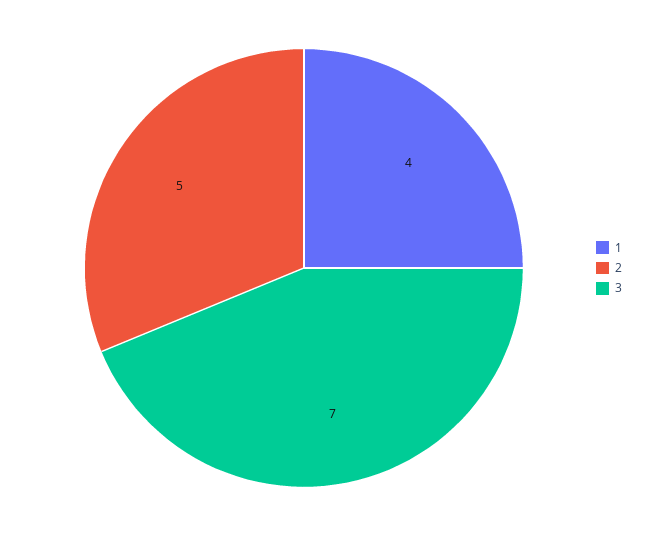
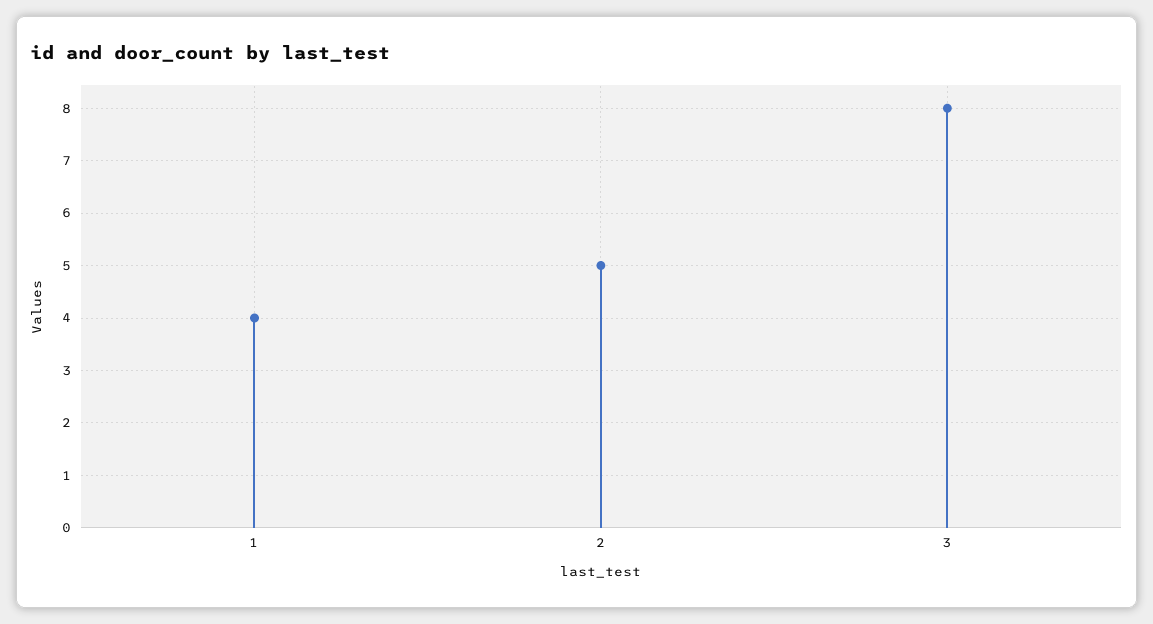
3: 7 -> 8

